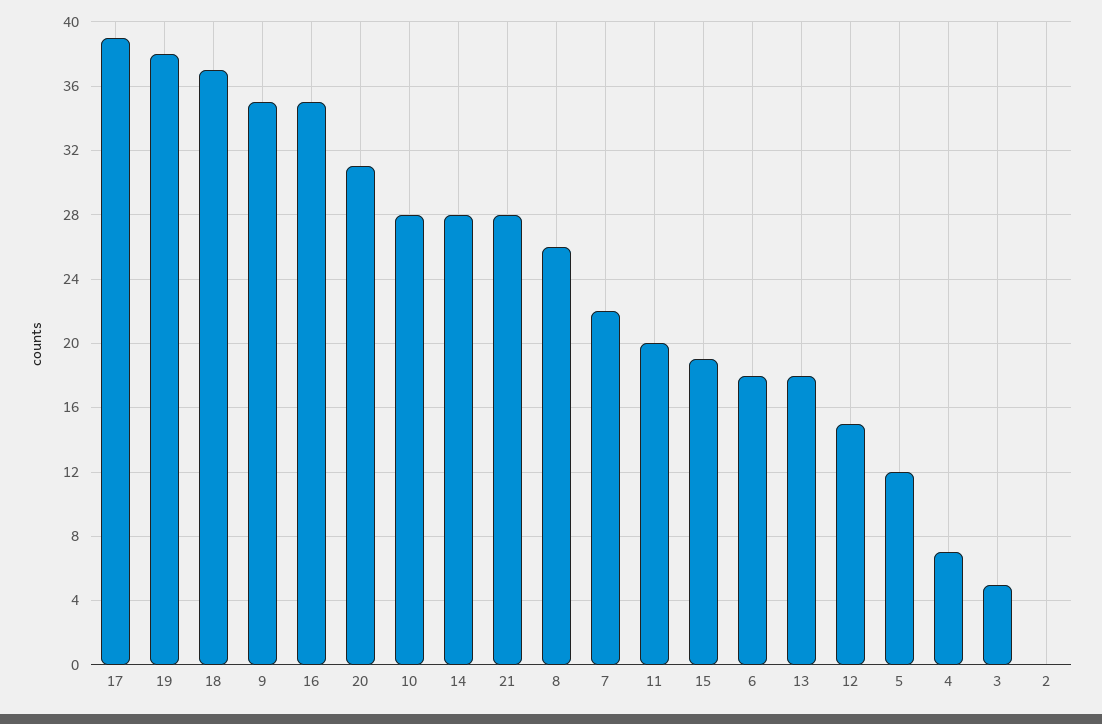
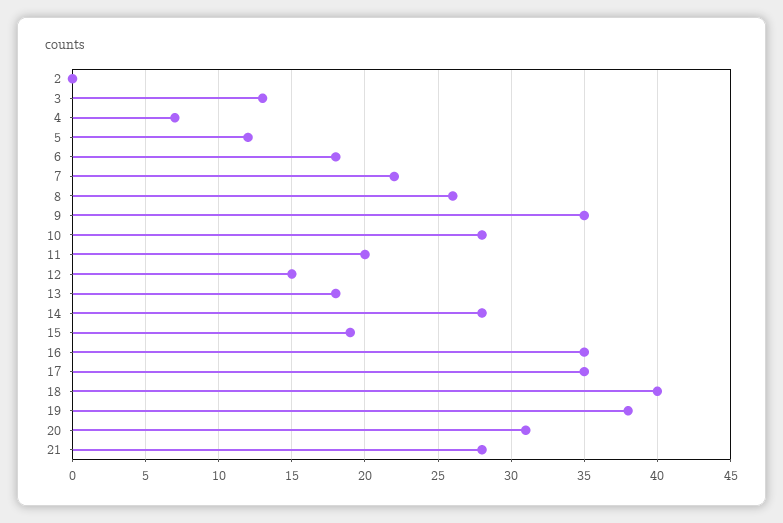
17: 39 -> 35
18: 37 -> 40
3: 5 -> 13

